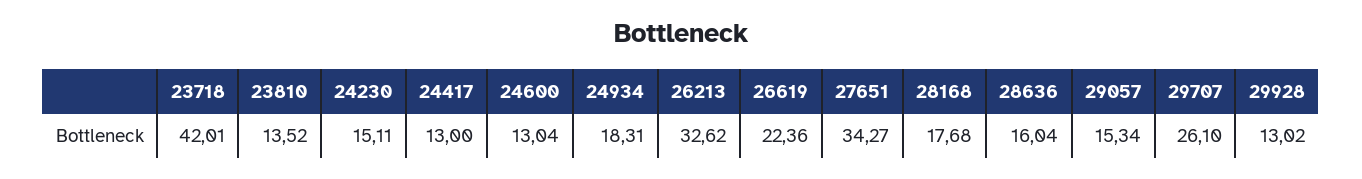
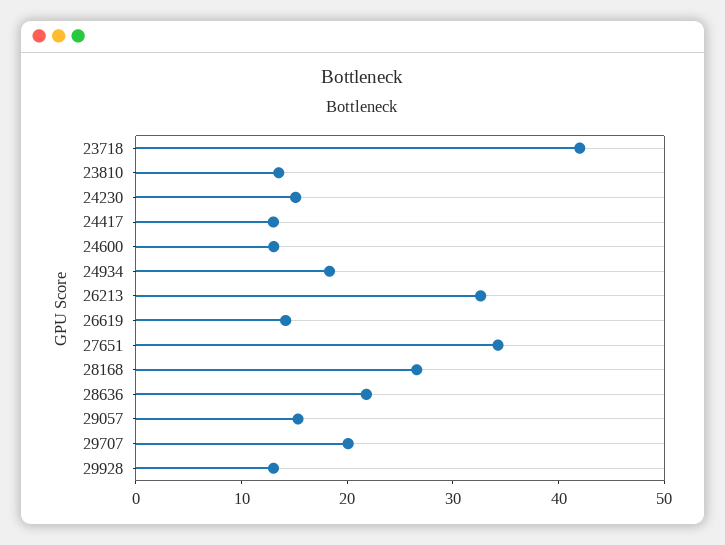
26619: 22.36 -> 14
28168: 17.68 -> 26
28636: 16.04 -> 22
29707: 26.1 -> 20

